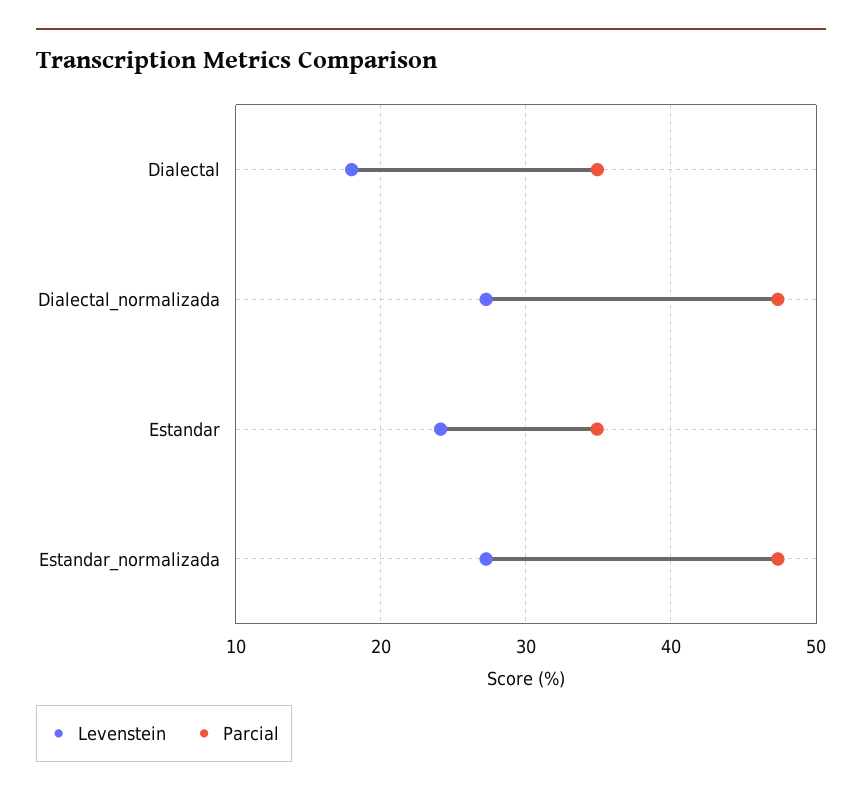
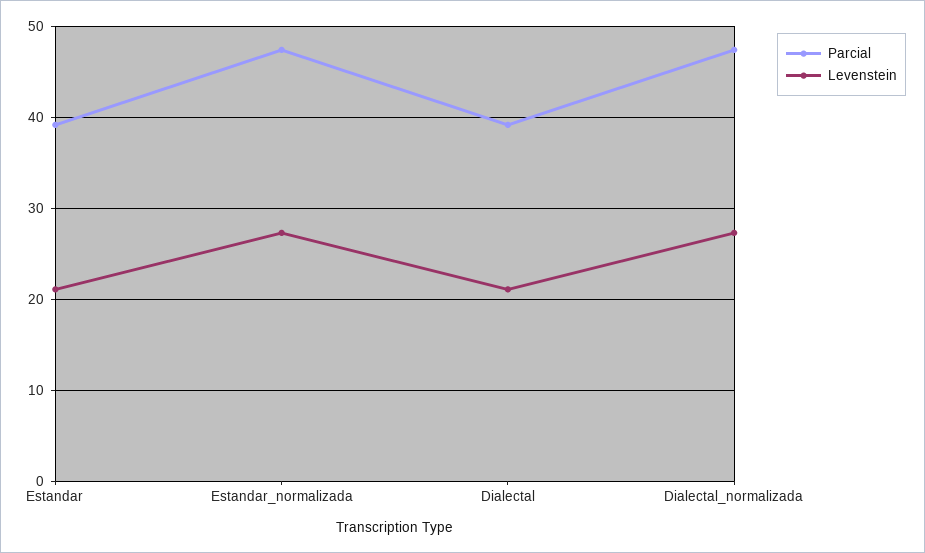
Levenstein, Dialectal: 18 -> 21
Parcial, Dialectal: 35 -> 39
Levenstein, Estandar: 24 -> 21
Parcial, Estandar: 35 -> 39

